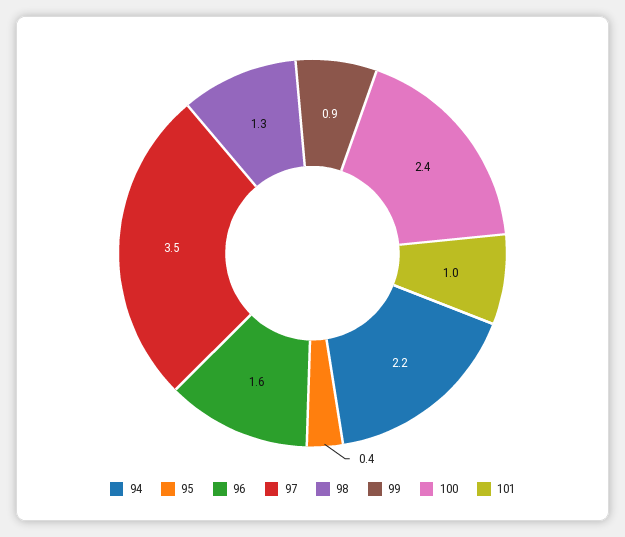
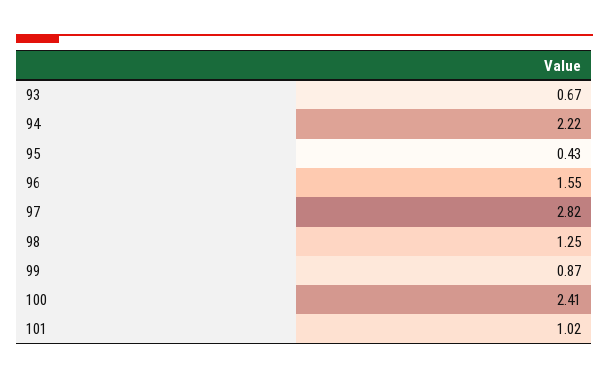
97: 3.5 -> 2.82
93: none -> 0.67

